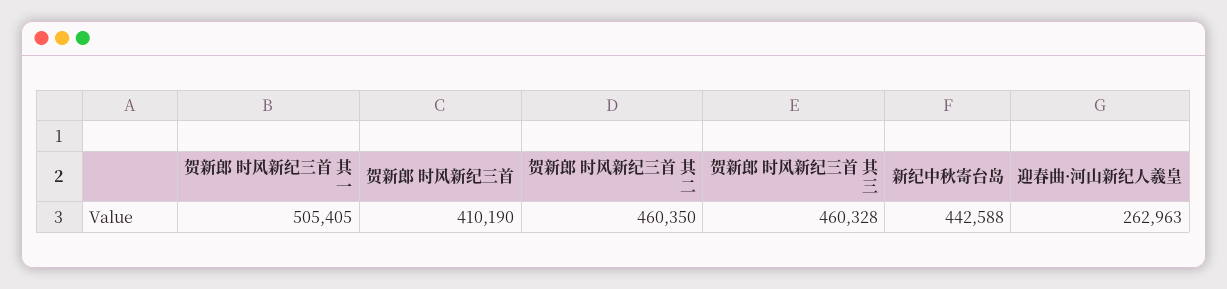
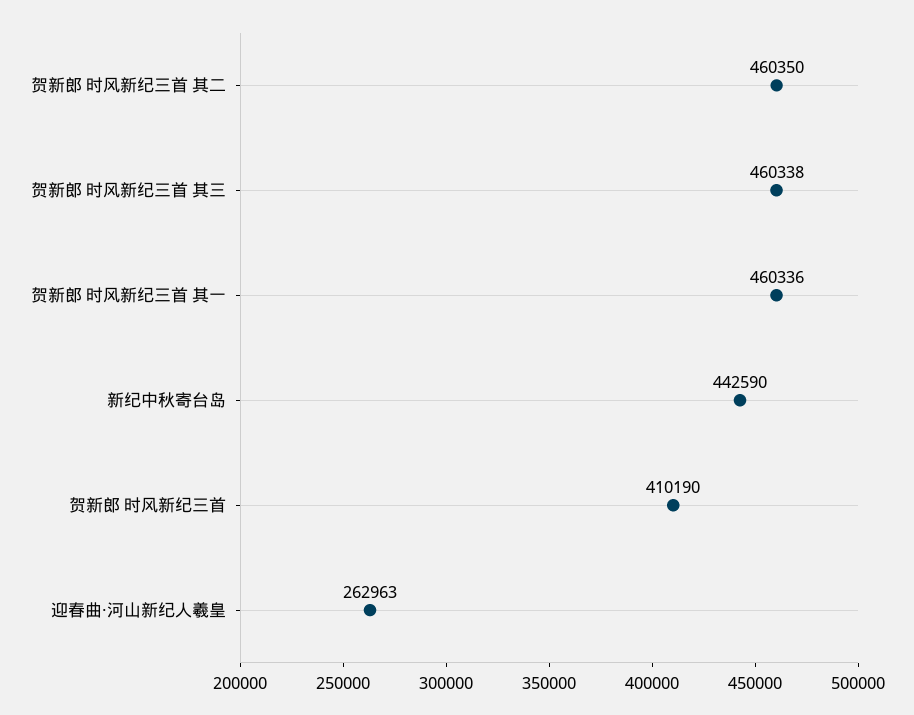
贺新郎 时风新纪三首 其一: 505405 -> 460336
贺新郎 时风新纪三首 其三: 460328 -> 460338
新纪中秋寄台岛: 442588 -> 442590

